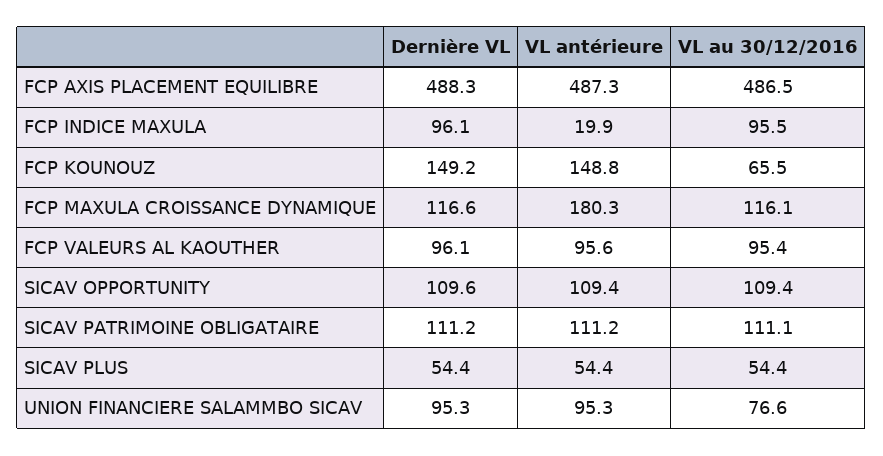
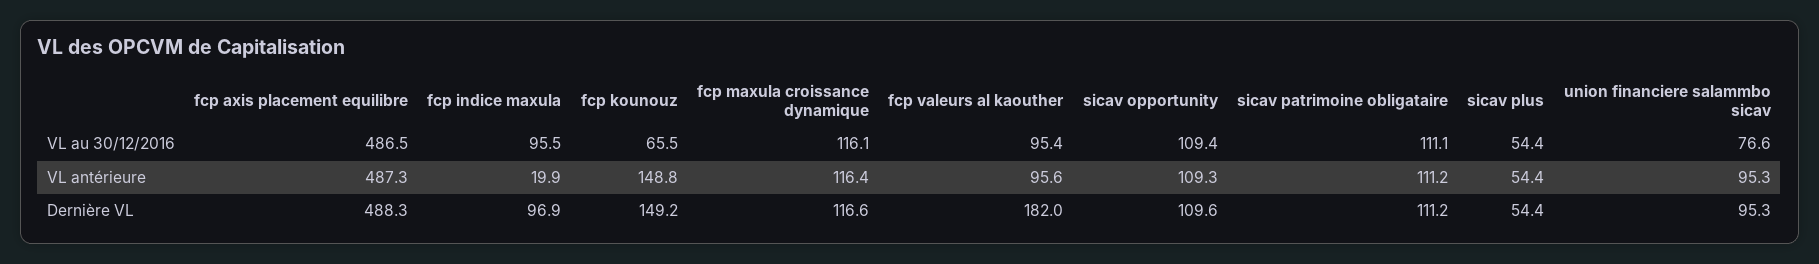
Dernière VL, FCP INDICE MAXULA: 96.1 -> 96.9
VL antérieure, FCP MAXULA CROISSANCE DYNAMIQUE: 180.3 -> 116.4
Dernière VL, FCP VALEURS AL KAOUTHER: 96.1 -> 182
VL antérieure, SICAV OPPORTUNITY: 109.4 -> 109.3

